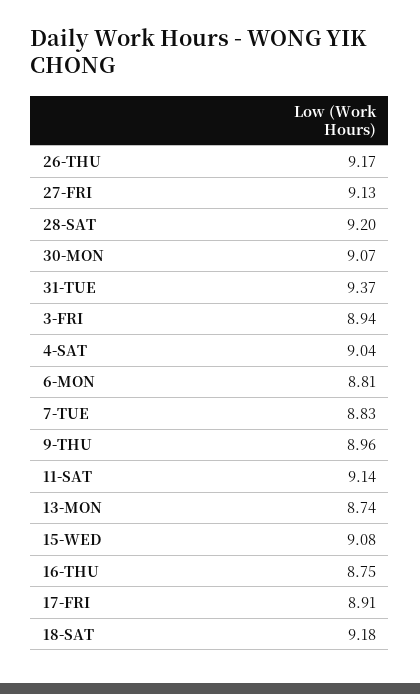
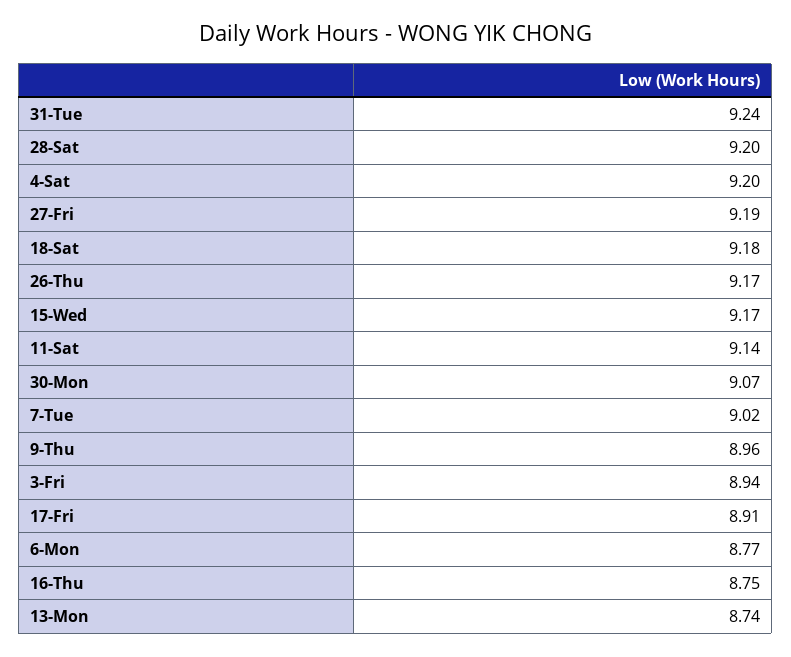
27-FRI: 9.13 -> 9.19
31-TUE: 9.37 -> 9.24
4-SAT: 9.04 -> 9.2
6-MON: 8.81 -> 8.77
7-TUE: 8.83 -> 9.02
15-WED: 9.08 -> 9.17

